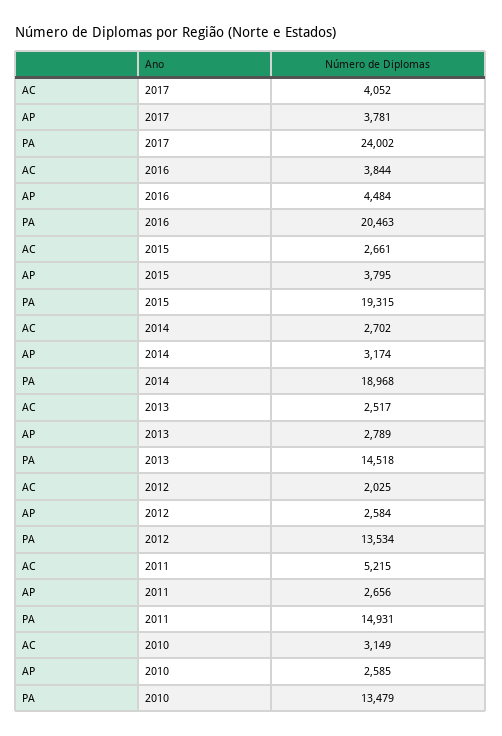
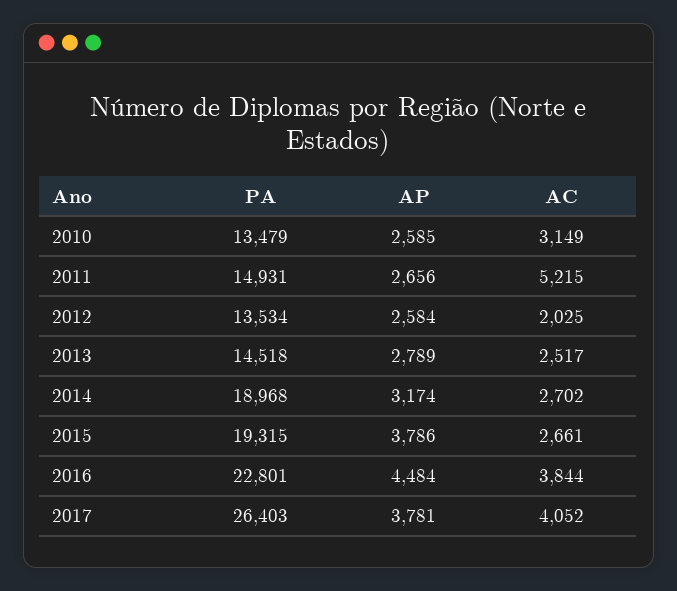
PA, 2017: 24002 -> 26403
PA, 2016: 20463 -> 22801
AP, 2015: 3795 -> 3786

